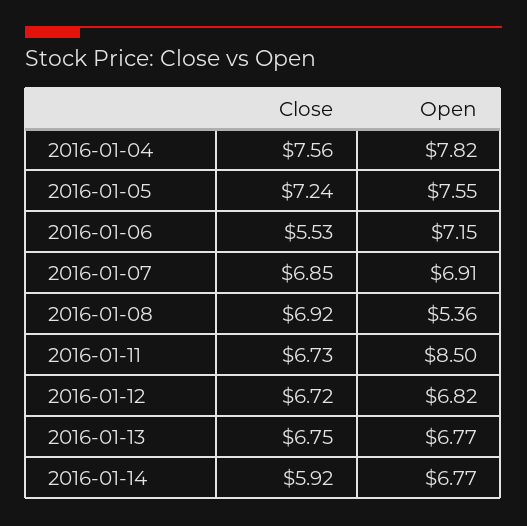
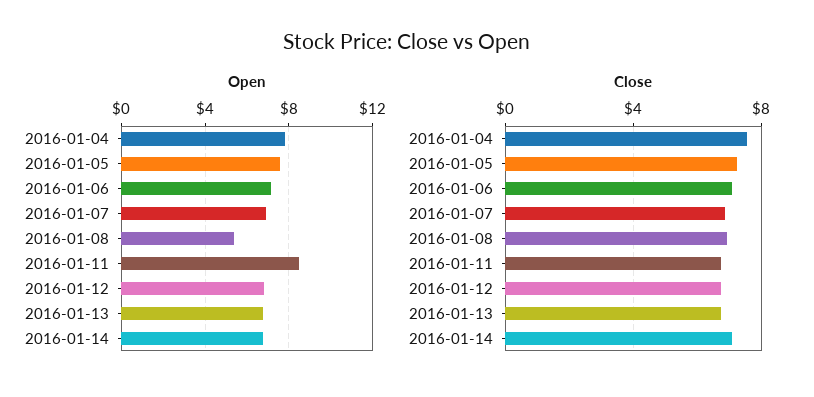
Close, 2016-01-06: 5.53 -> 7
Close, 2016-01-14: 5.92 -> 7

